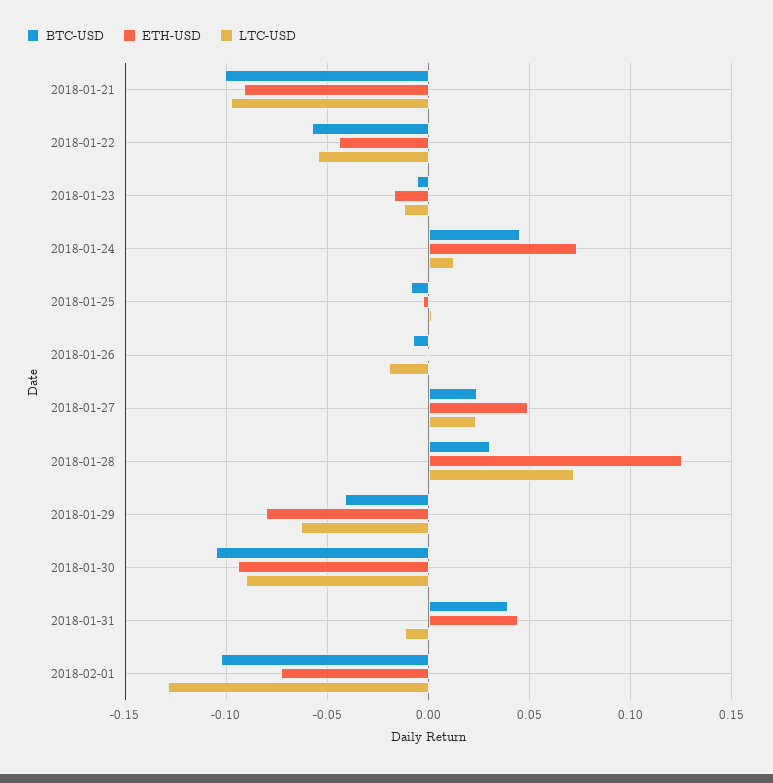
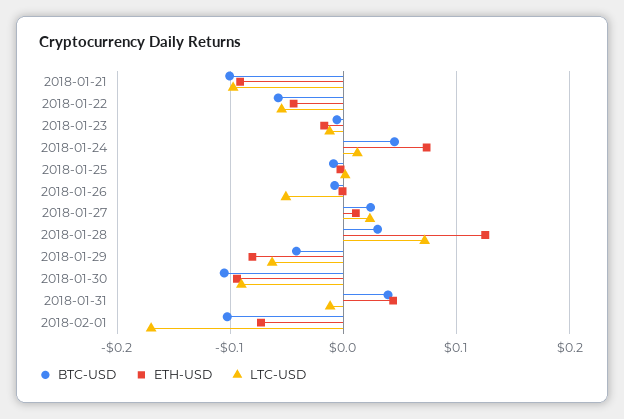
LTC-USD, 2018-01-26: -0.02 -> -0.05
ETH-USD, 2018-01-27: 0.05 -> 0.01
LTC-USD, 2018-02-01: -0.13 -> -0.17

